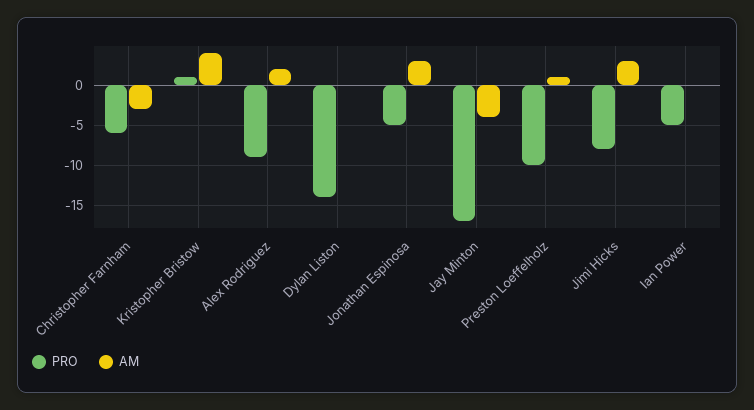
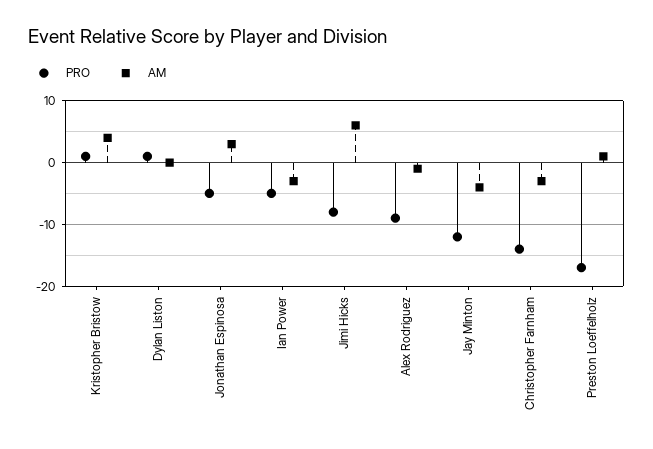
PRO, Christopher Farnham: -6 -> -14
AM, Alex Rodriguez: 2 -> -1
PRO, Dylan Liston: -14 -> 1
PRO, Jay Minton: -17 -> -12
PRO, Preston Loeffelholz: -10 -> -17
AM, Jimi Hicks: 3 -> 6
AM, Ian Power: 0 -> -3

